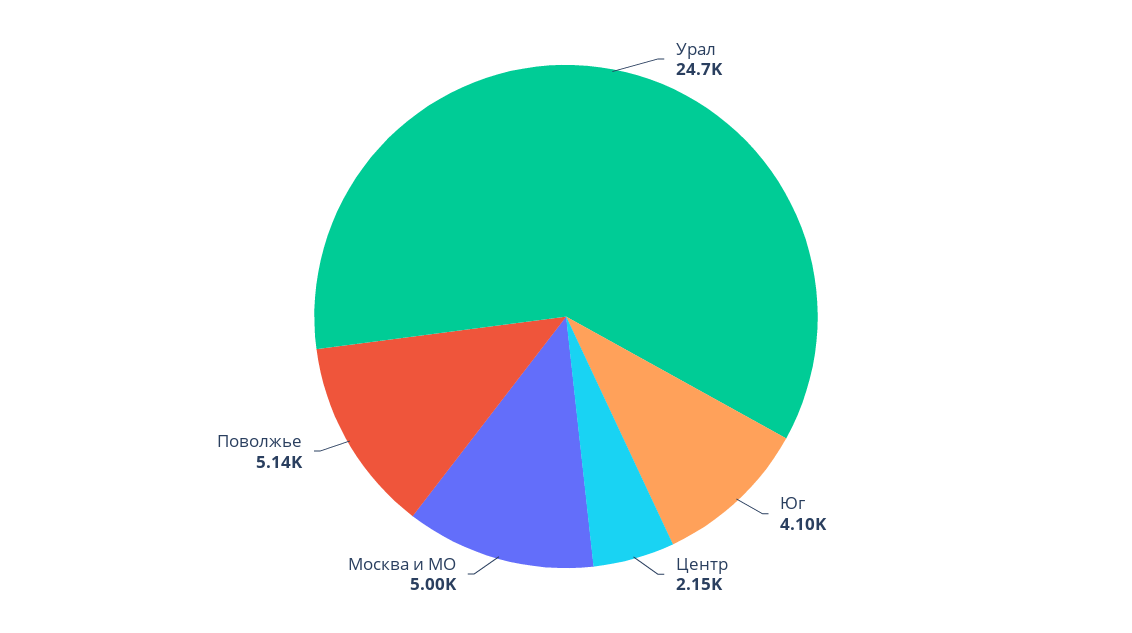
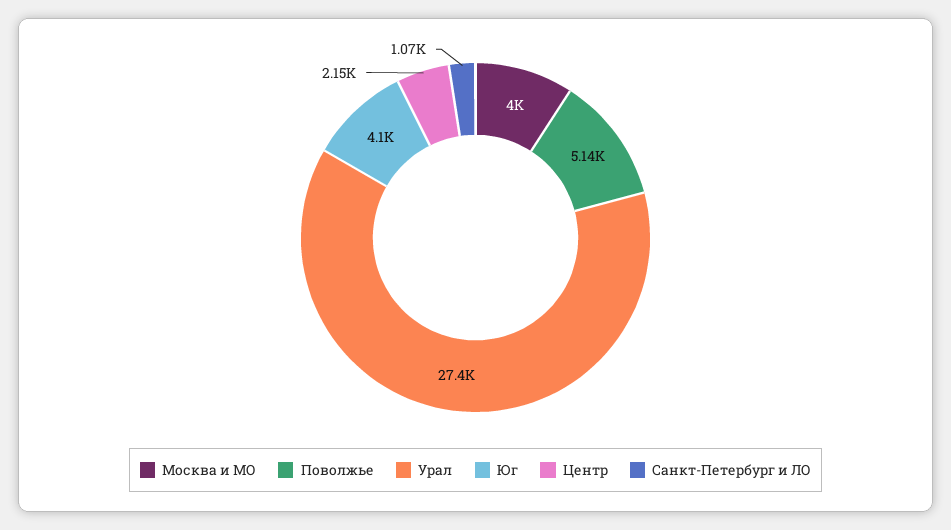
Урал: 24700 -> 27400
Москва и МО: 5000 -> 4000
Санкт-Петербург и ЛО: none -> 1070

